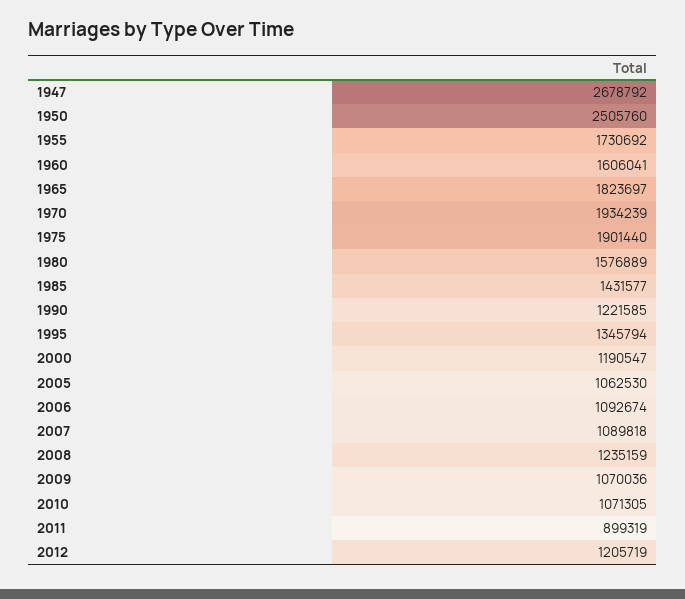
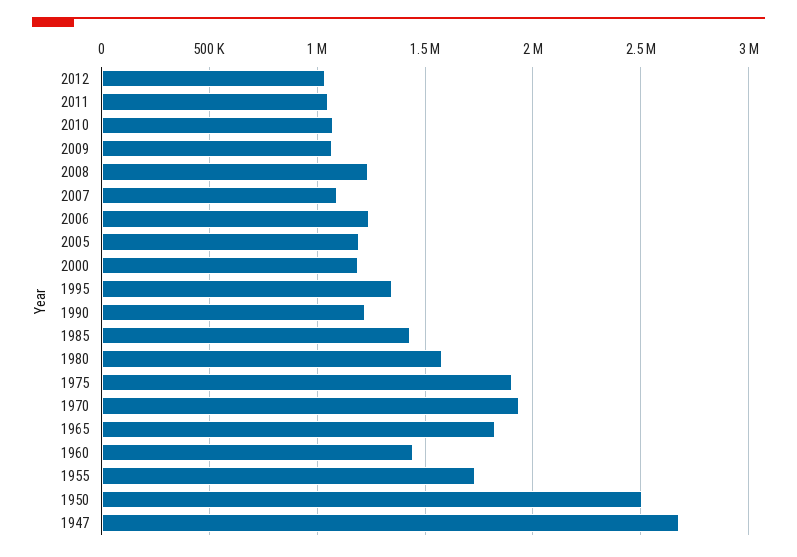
1960: 1606041 -> 1450000
2005: 1062530 -> 1200000
2006: 1092674 -> 1250000
2011: 899319 -> 1050000
2012: 1205719 -> 1050000

